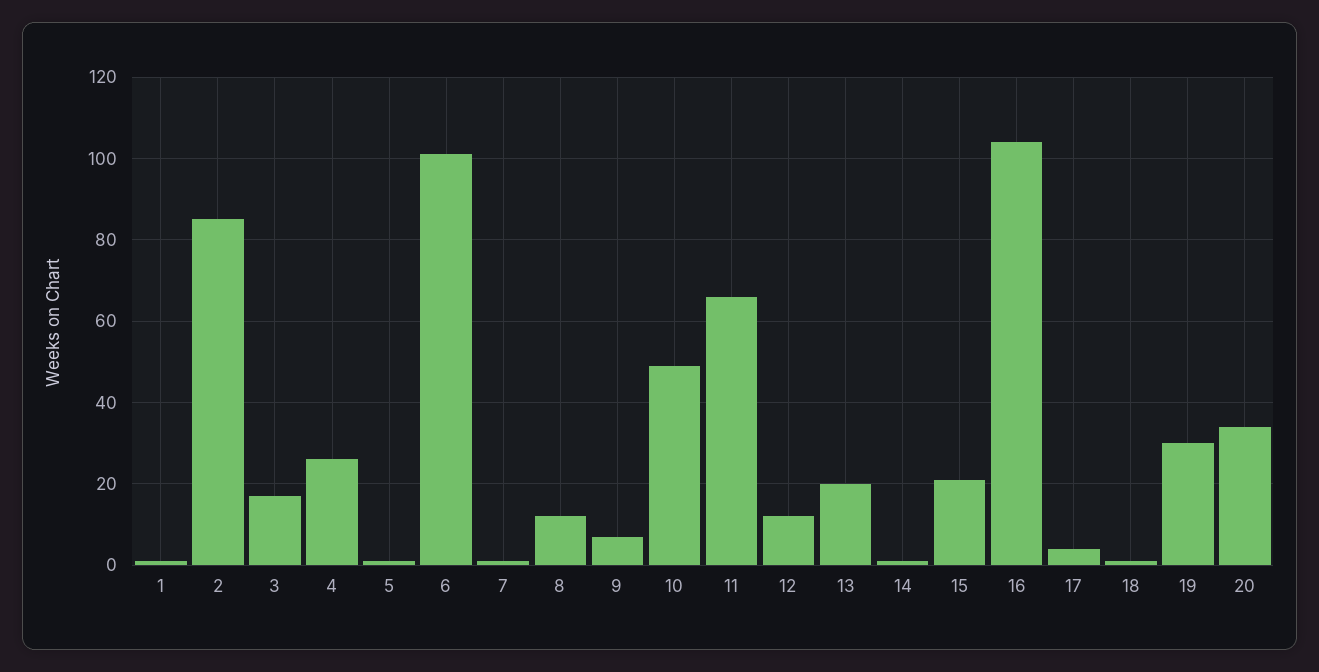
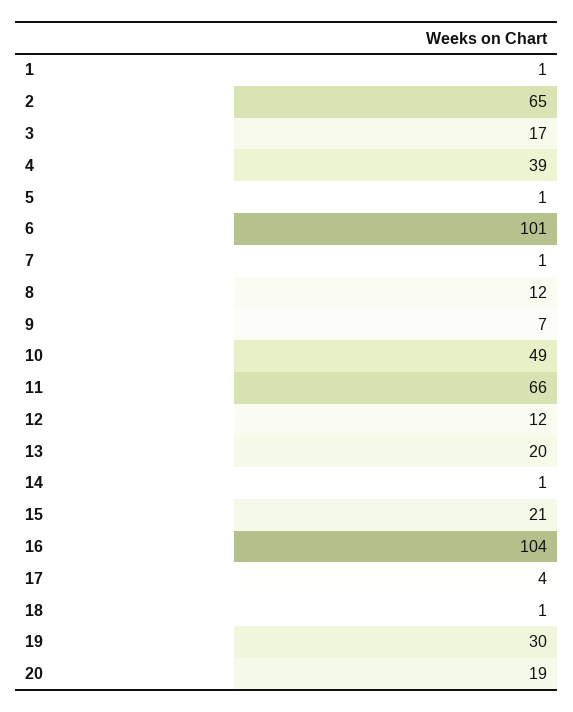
2: 85 -> 65
4: 25 -> 39
20: 35 -> 19

